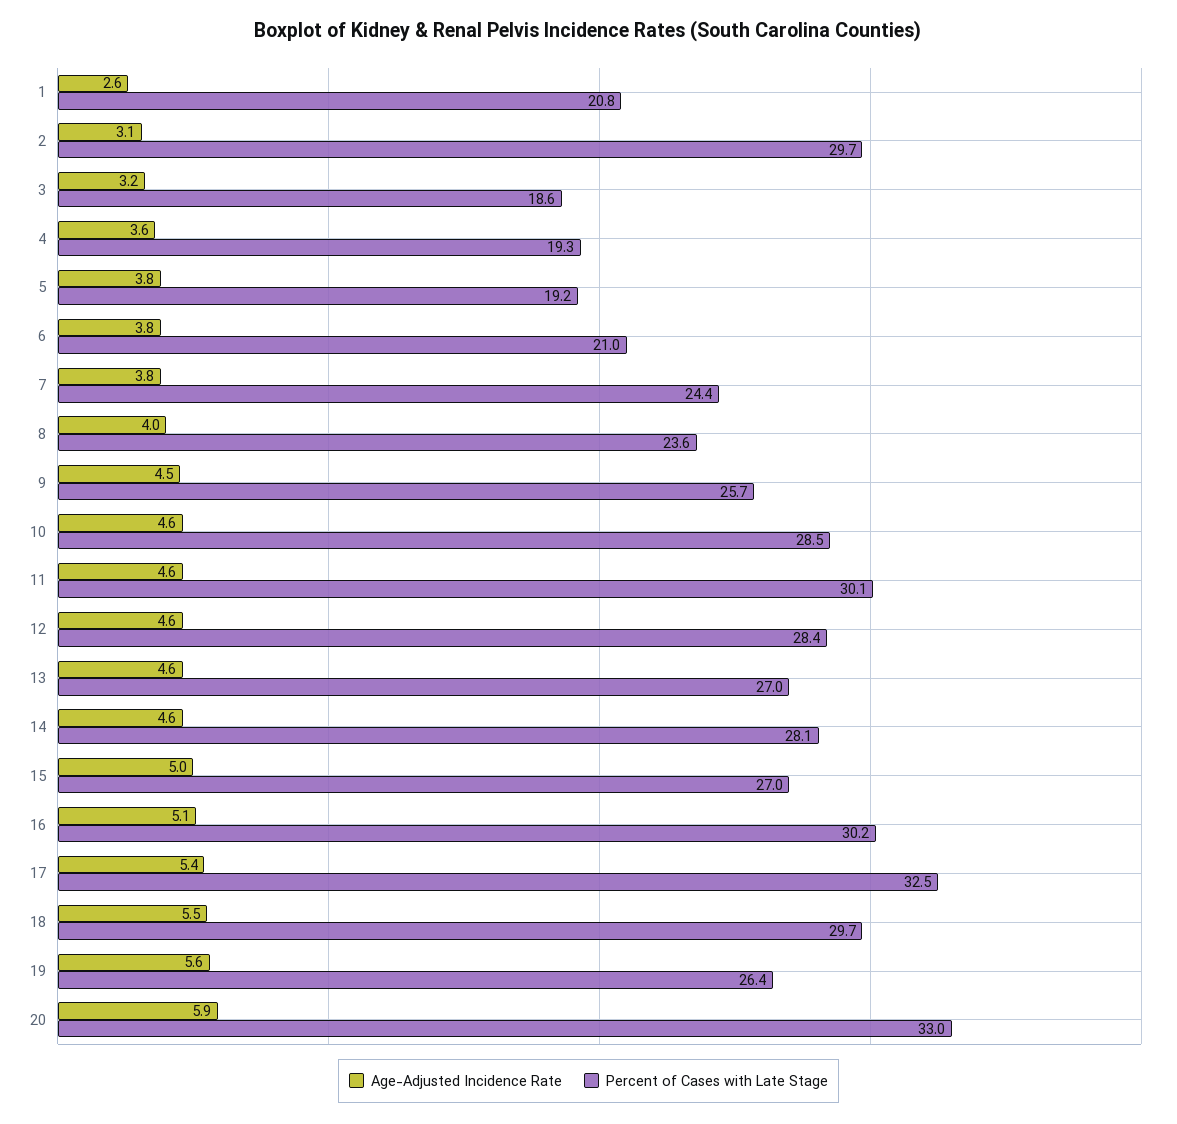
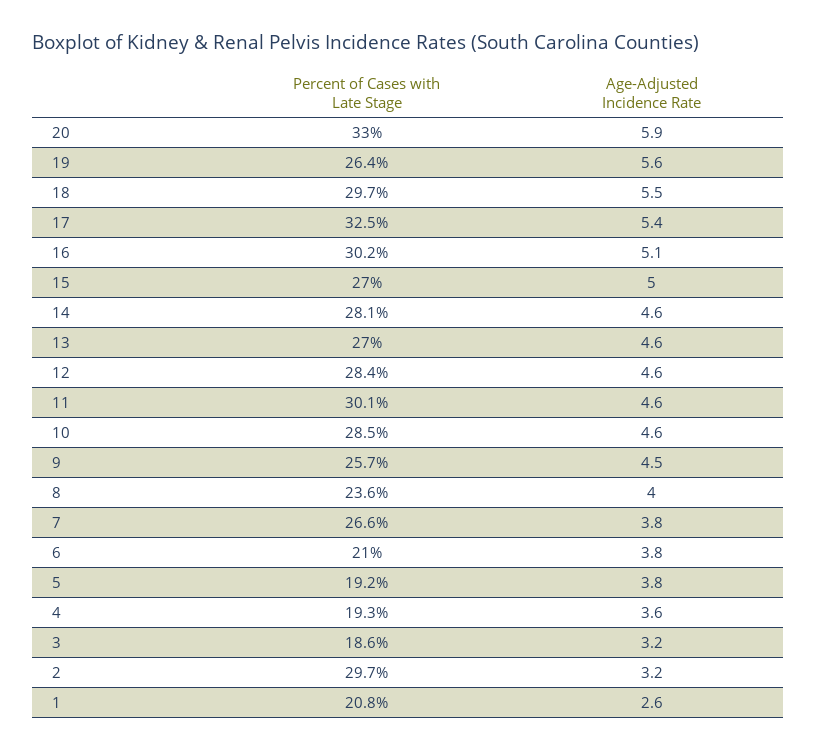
Age-Adjusted Incidence Rate, 2: 3.1 -> 3.2
Percent of Cases with Late Stage, 7: 24.4 -> 26.6

